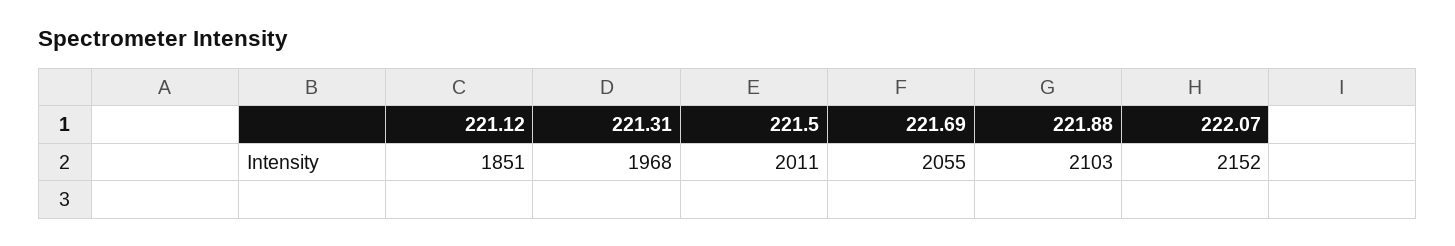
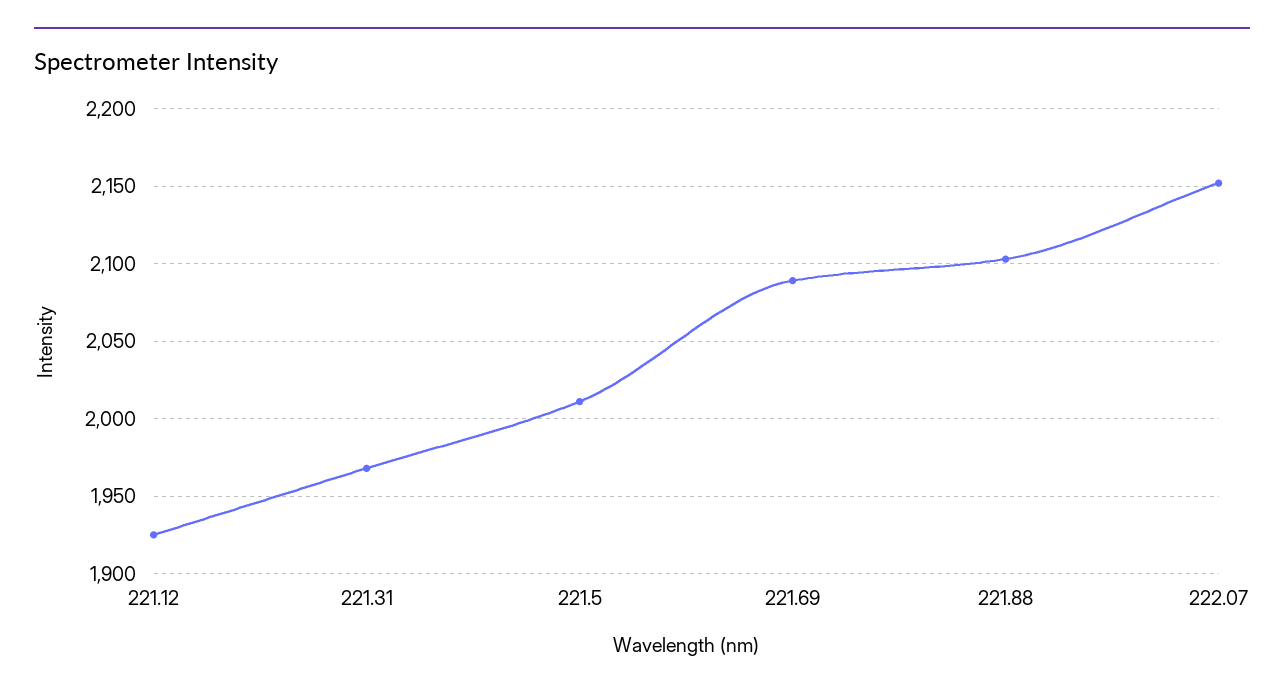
221.12: 1851 -> 1925
221.69: 2055 -> 2090

